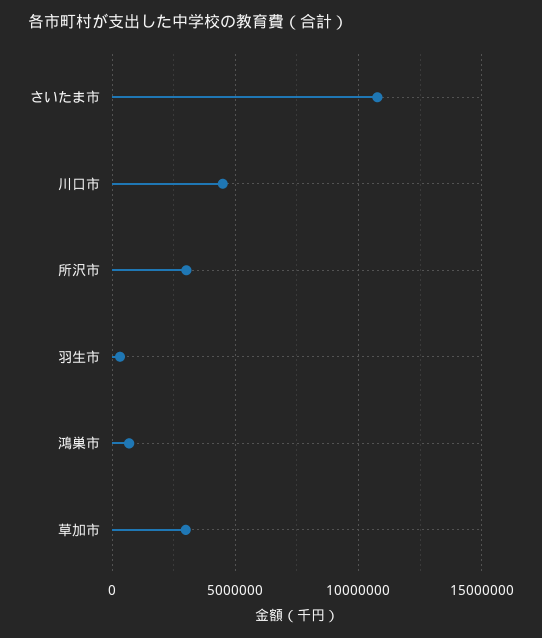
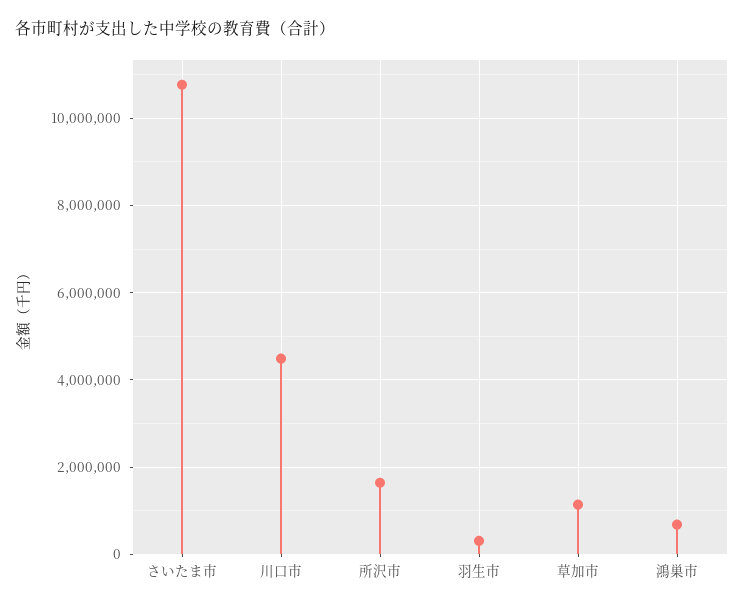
所沢市: 3000000 -> 1600000
草加市: 3000000 -> 1200000

